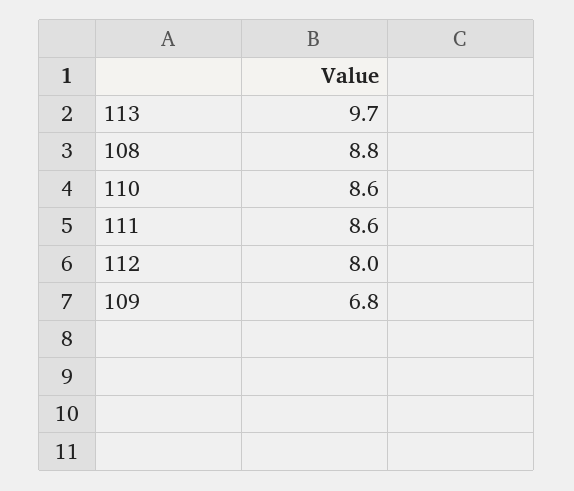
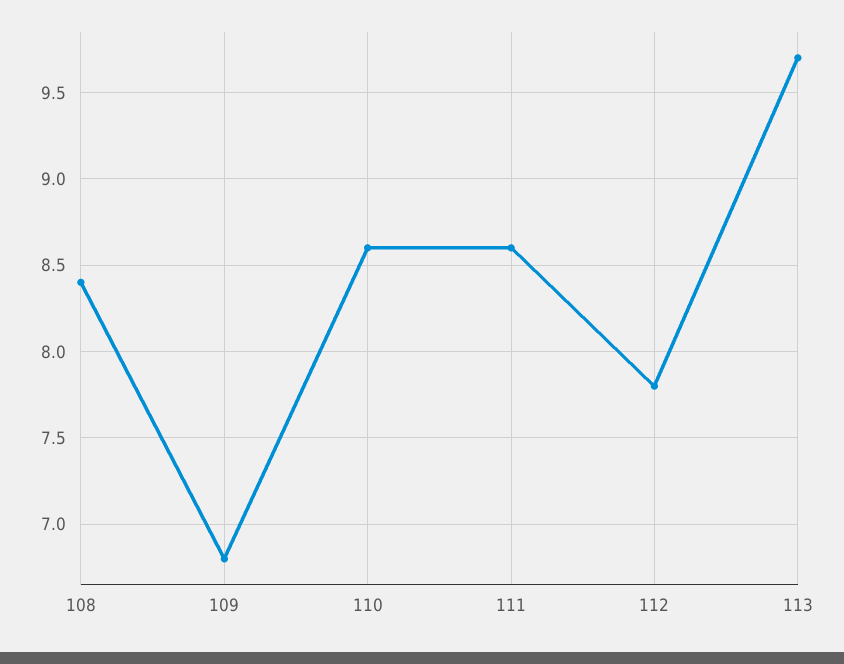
108: 8.8 -> 8.4
112: 8 -> 7.8

